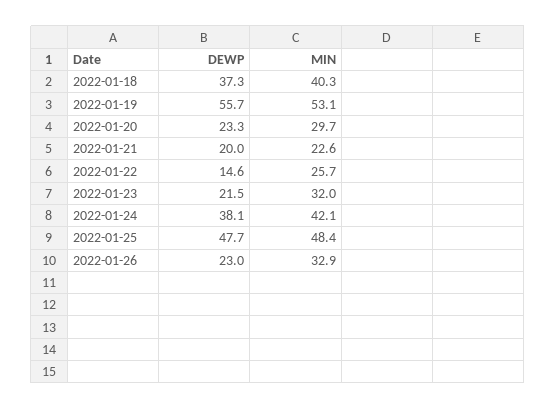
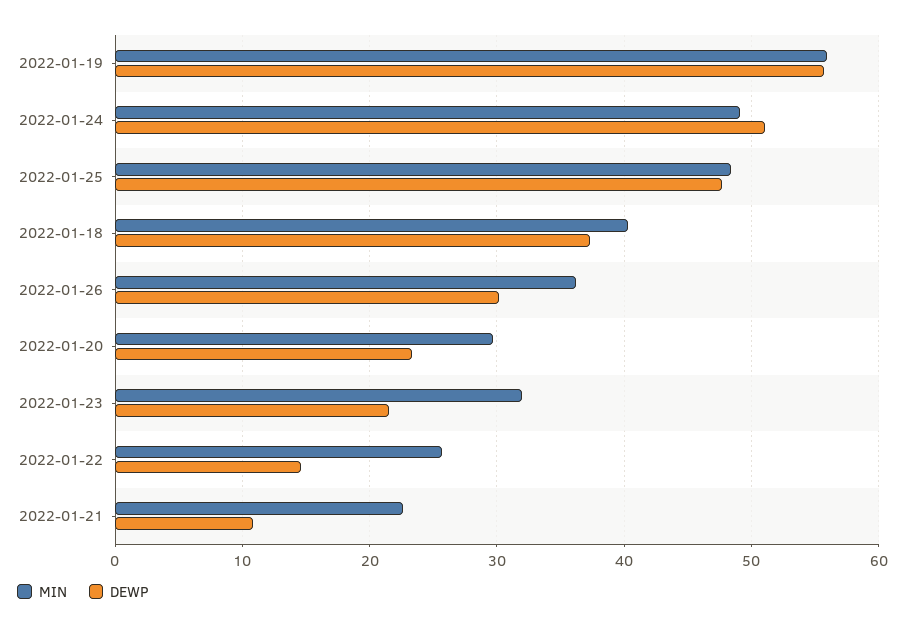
MIN, 2022-01-19: 53.1 -> 56
DEWP, 2022-01-21: 20 -> 11
DEWP, 2022-01-24: 38.1 -> 51
MIN, 2022-01-24: 42.1 -> 49
DEWP, 2022-01-26: 23 -> 30
MIN, 2022-01-26: 32.9 -> 36

